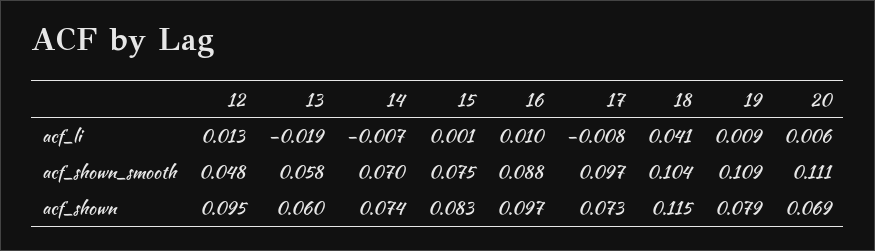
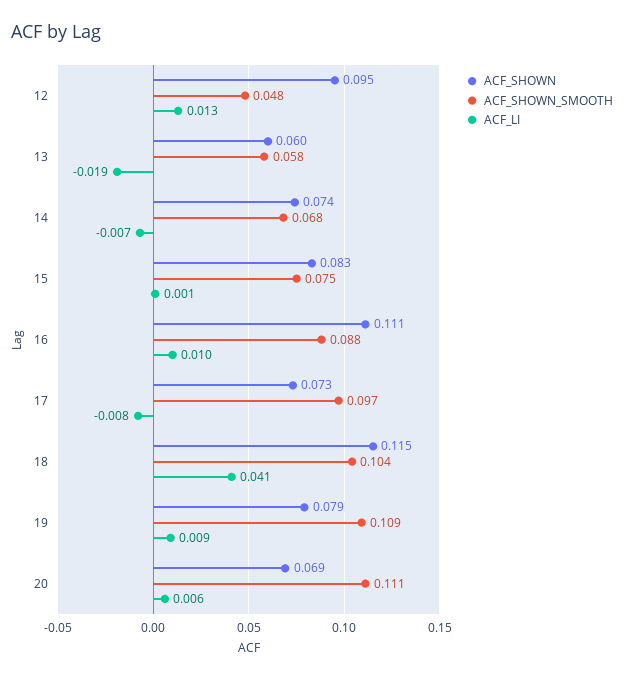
acf_shown_smooth, 14: 0.07 -> 0.068
acf_shown, 16: 0.097 -> 0.111

